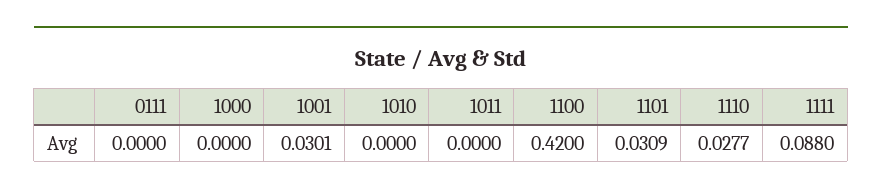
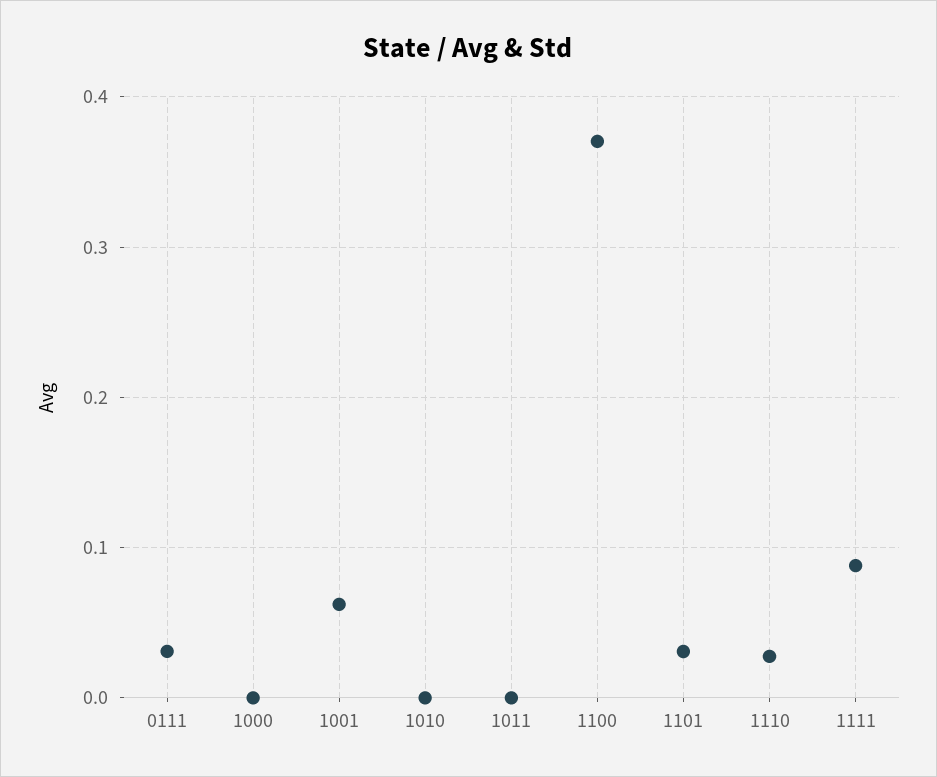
0111: 0 -> 0.03
1001: 0.0301 -> 0.06
1100: 0.42 -> 0.37

